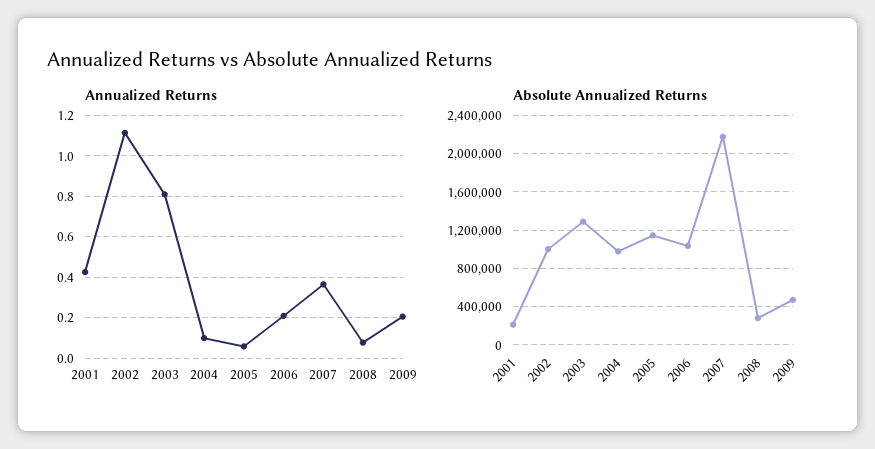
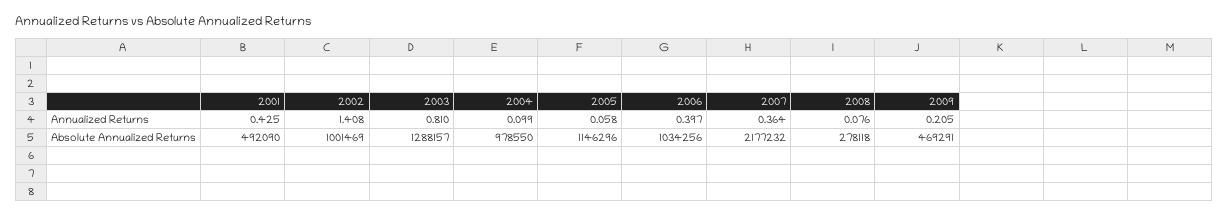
Annualized Returns, 2002: 1.1 -> 1.408
Annualized Returns, 2006: 0.2 -> 0.397
Absolute Annualized Returns, 2001: 200000 -> 492090

